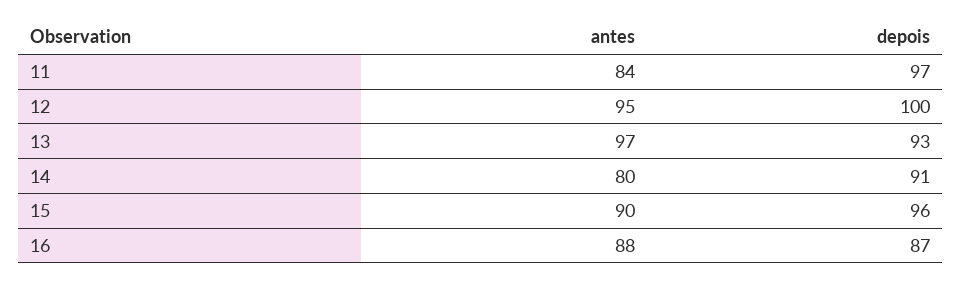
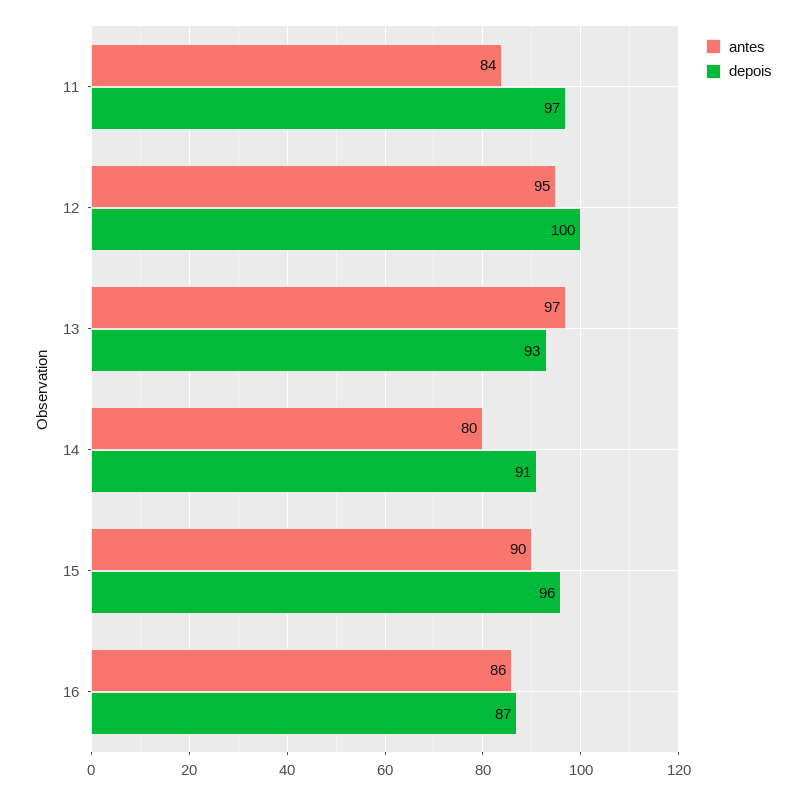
antes, 16: 88 -> 86

